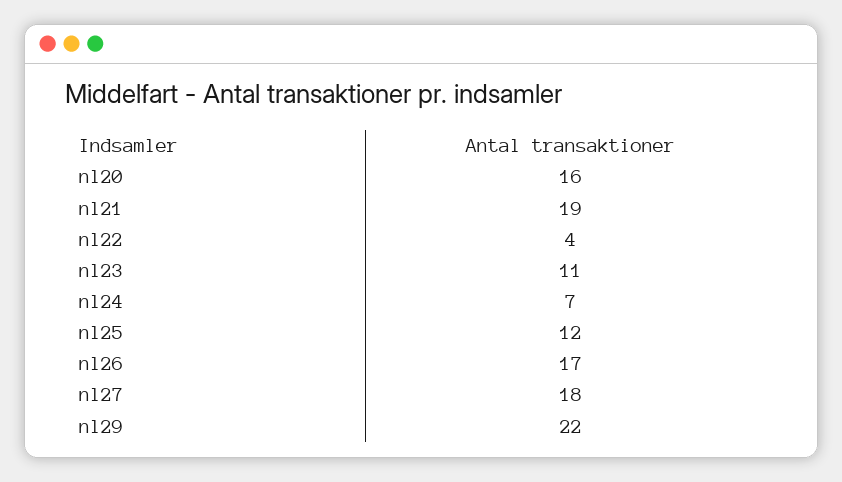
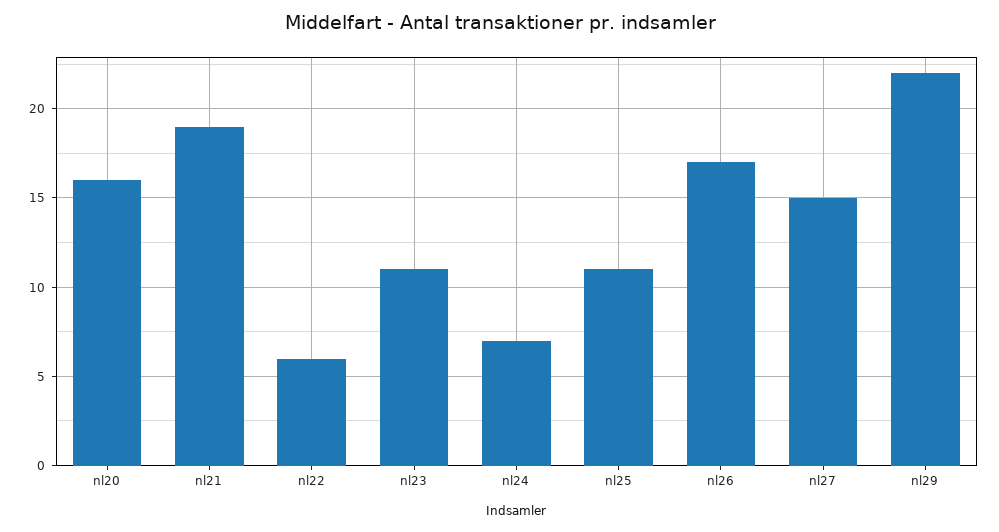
nl22: 4 -> 6
nl25: 12 -> 11
nl27: 18 -> 15

